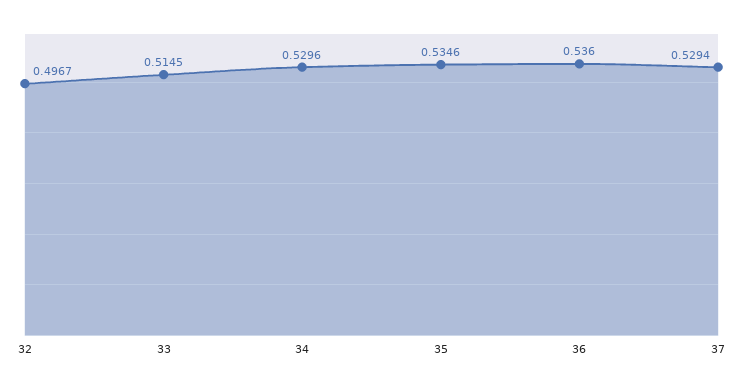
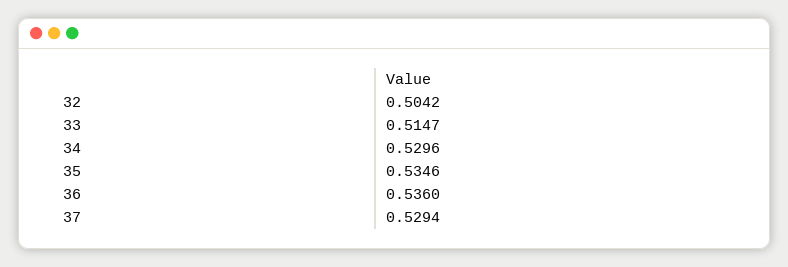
32: 0.4967 -> 0.5042
33: 0.5145 -> 0.5147

